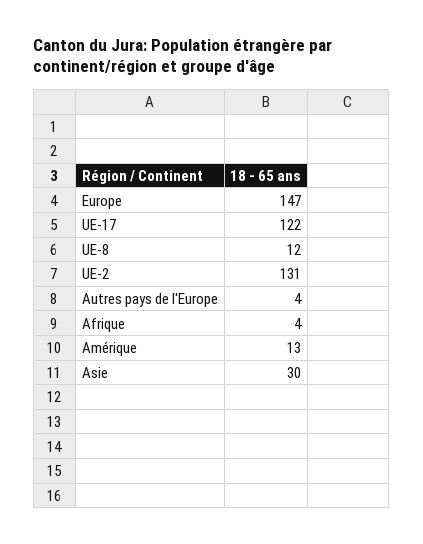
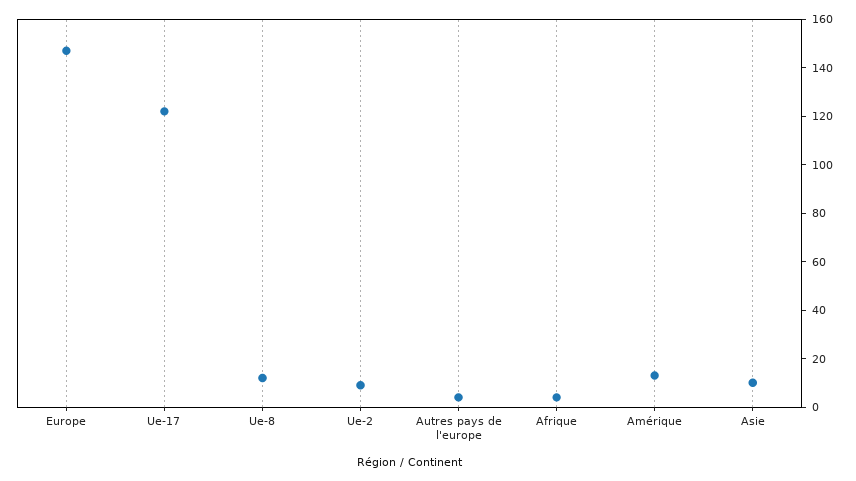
UE-2: 131 -> 10
Asie: 30 -> 10

